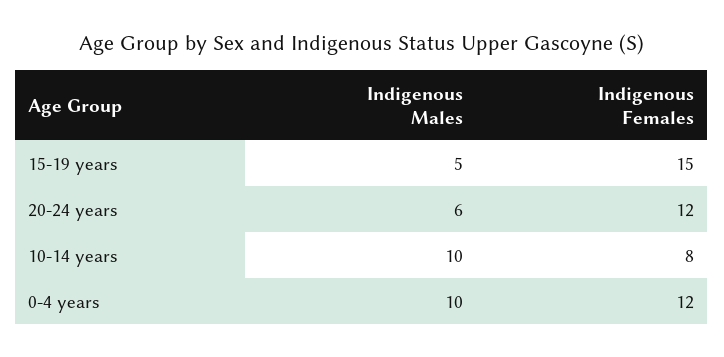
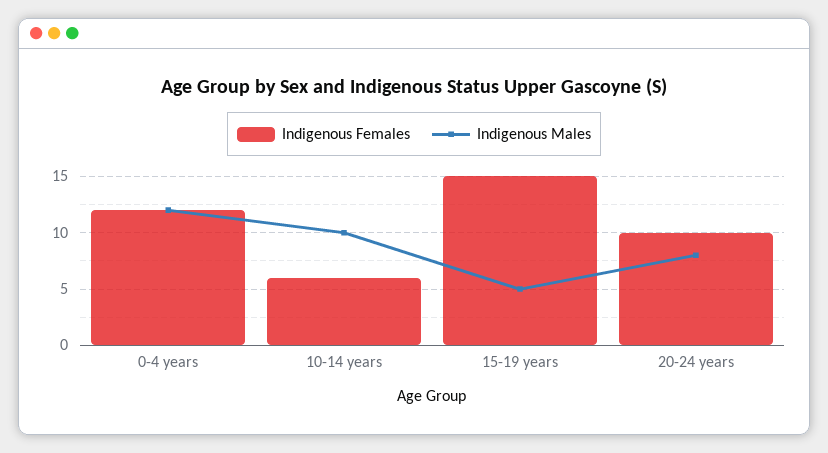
Indigenous Males, 20-24 years: 6 -> 8
Indigenous Females, 20-24 years: 12 -> 10
Indigenous Females, 10-14 years: 8 -> 6
Indigenous Males, 0-4 years: 10 -> 12

